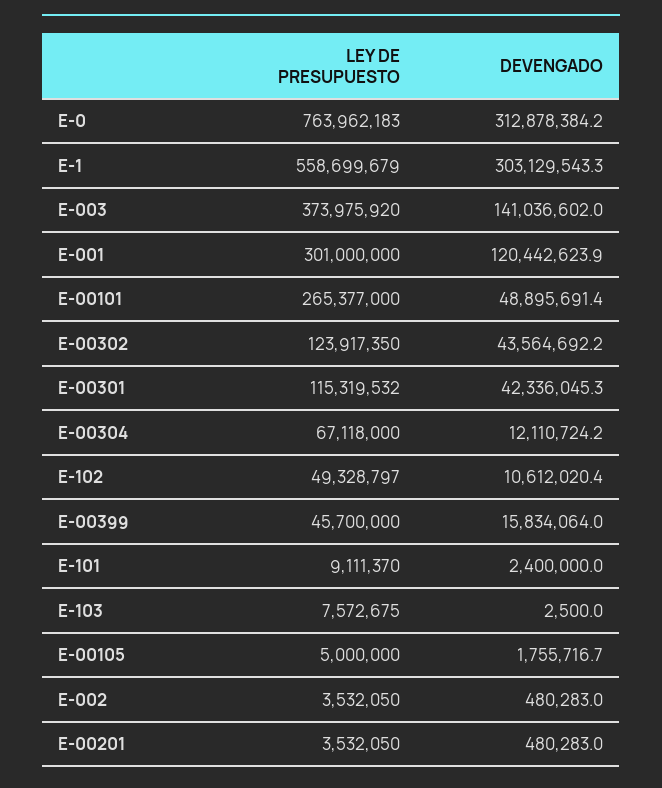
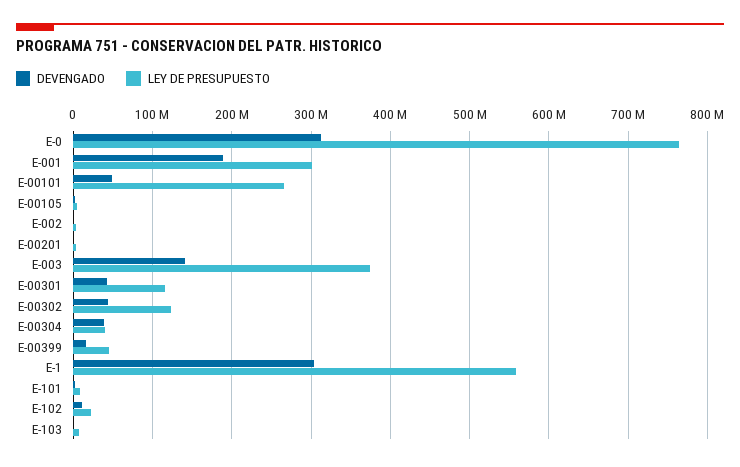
DEVENGADO, E-001: 120442623.9 -> 190000000
LEY DE PRESUPUESTO, E-00304: 67118000 -> 40000000
DEVENGADO, E-00304: 12110724.2 -> 40000000
LEY DE PRESUPUESTO, E-102: 49328797 -> 20000000

